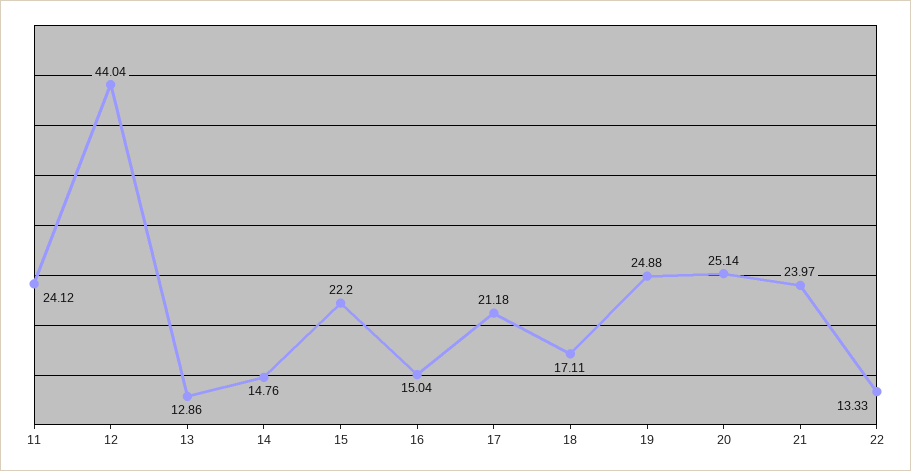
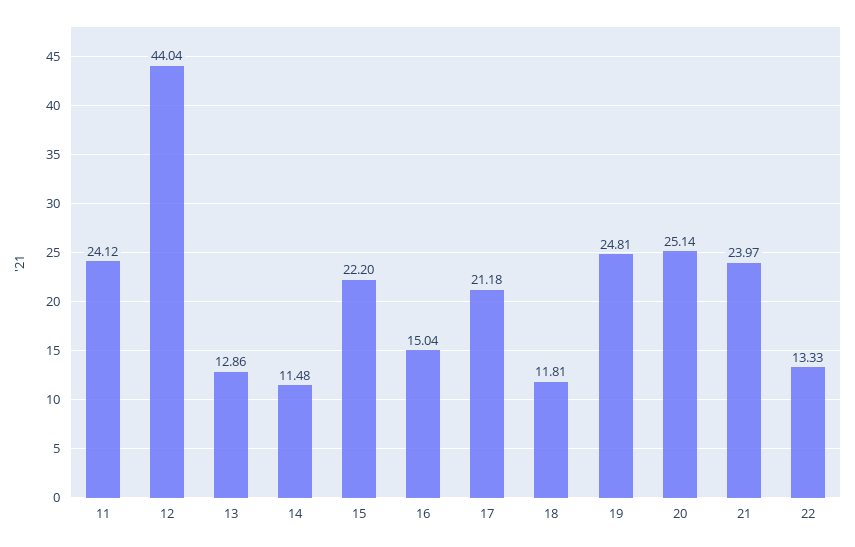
14: 14.76 -> 11.48
18: 17.11 -> 11.81
19: 24.88 -> 24.81

